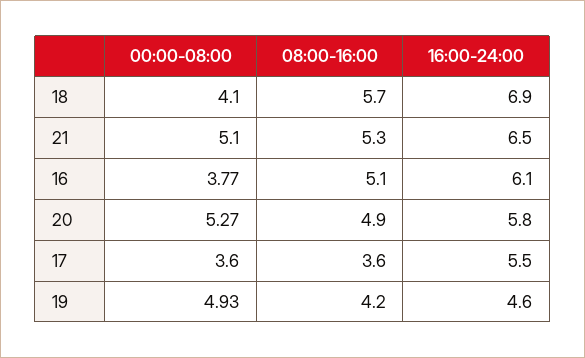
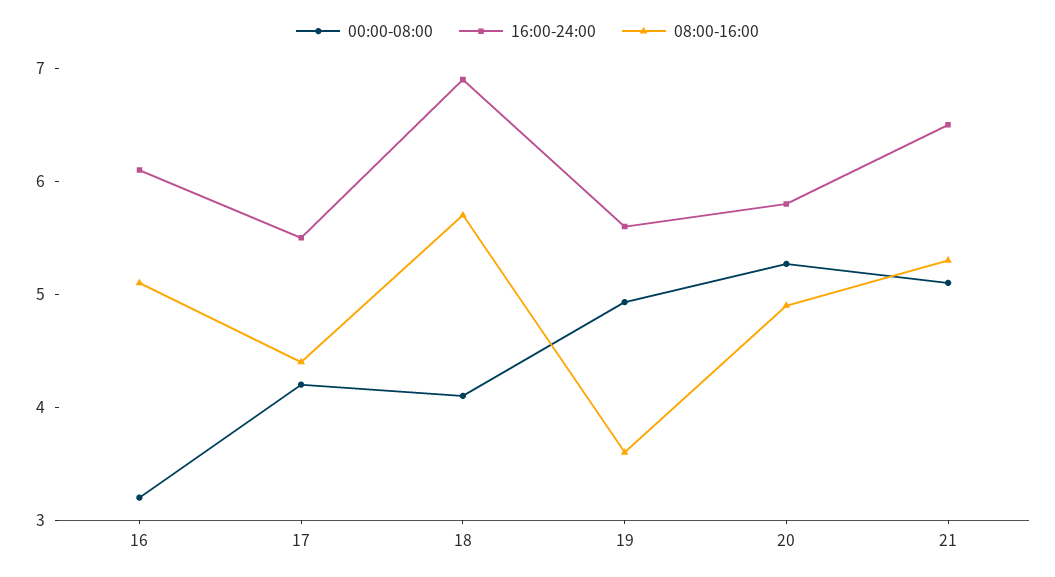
00:00-08:00, 16: 3.77 -> 3.2
00:00-08:00, 17: 3.6 -> 4.2
08:00-16:00, 17: 3.6 -> 4.4
08:00-16:00, 19: 4.2 -> 3.6
16:00-24:00, 19: 4.6 -> 5.6

